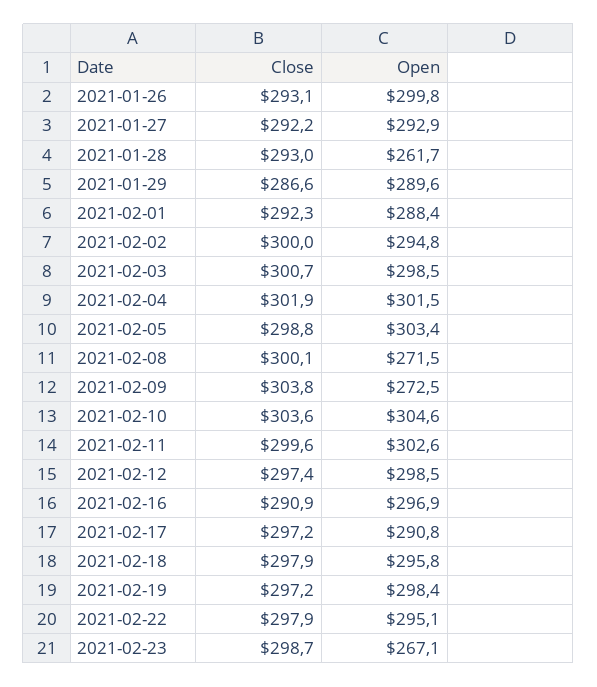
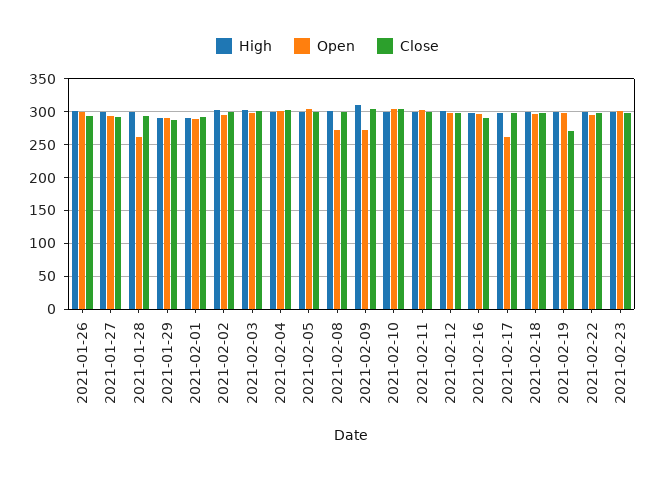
Open, 2021-02-17: 290.8 -> 260
Close, 2021-02-19: 297.2 -> 270
Open, 2021-02-23: 267.1 -> 300
High, 2021-01-26: none -> 300
High, 2021-01-27: none -> 300
High, 2021-01-28: none -> 300
High, 2021-01-29: none -> 290
High, 2021-02-01: none -> 290
High, 2021-02-02: none -> 300
High, 2021-02-03: none -> 300
High, 2021-02-04: none -> 300
High, 2021-02-05: none -> 300
High, 2021-02-08: none -> 300
High, 2021-02-09: none -> 310
High, 2021-02-10: none -> 300
High, 2021-02-11: none -> 300
High, 2021-02-12: none -> 300
High, 2021-02-16: none -> 300
High, 2021-02-17: none -> 300
High, 2021-02-18: none -> 300
High, 2021-02-19: none -> 300
High, 2021-02-22: none -> 300
High, 2021-02-23: none -> 300

